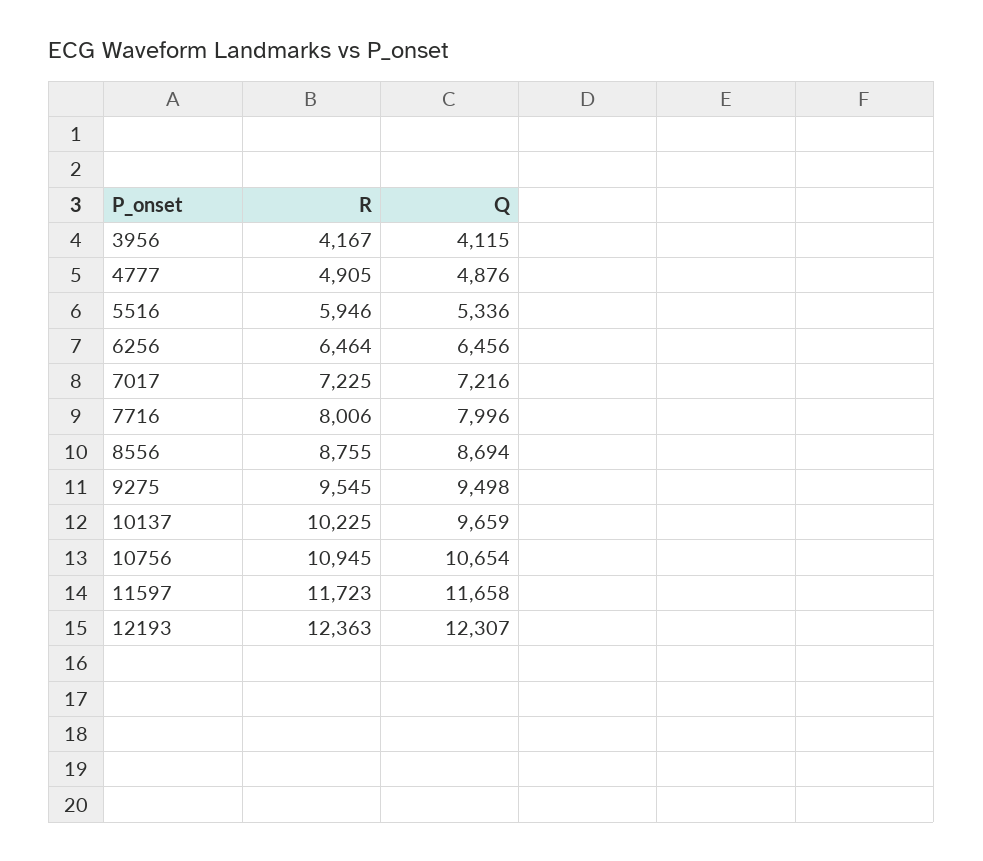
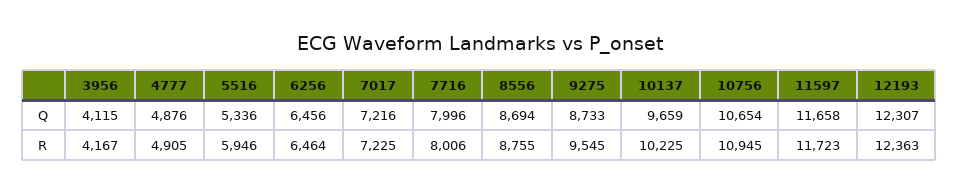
Q, 9275: 9498 -> 8733

